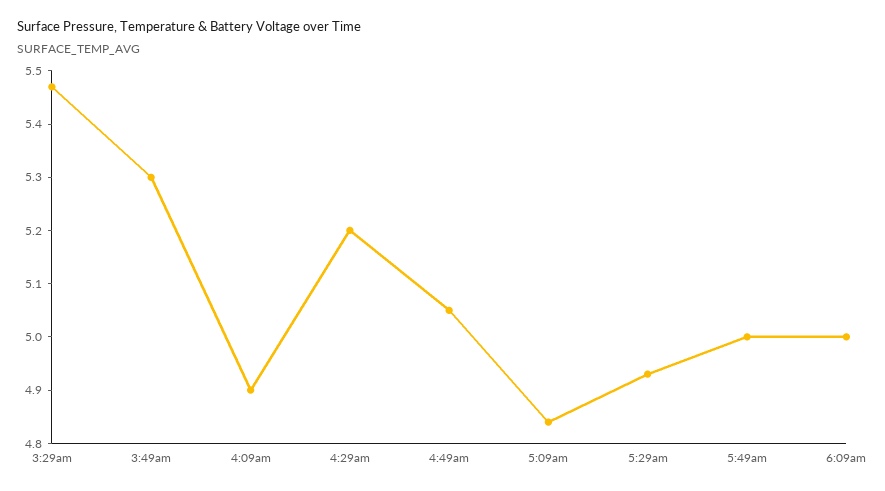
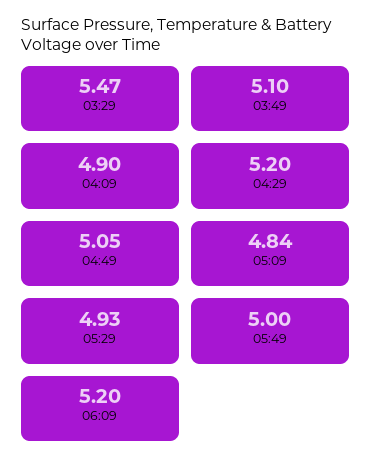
3:49am: 5.3 -> 5.1
6:09am: 5 -> 5.2

